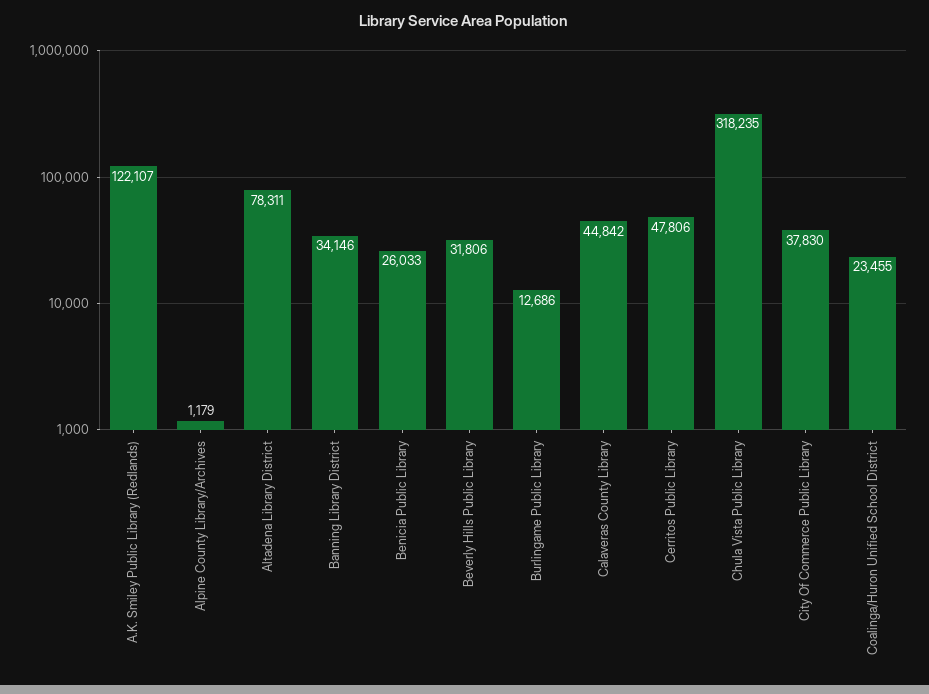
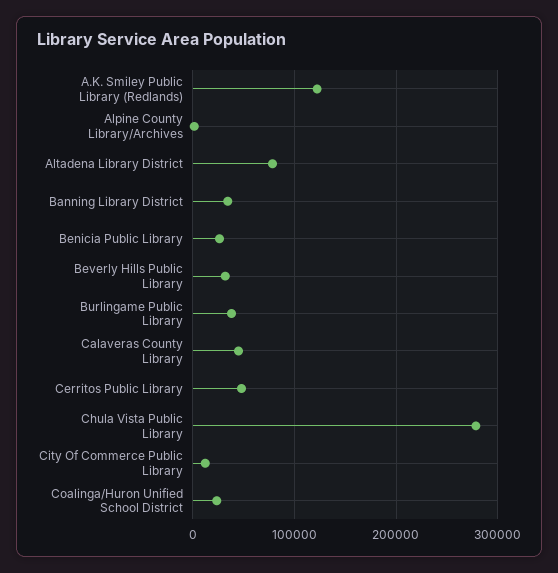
Burlingame Public Library: 12686 -> 40000
Chula Vista Public Library: 318235 -> 280000
City Of Commerce Public Library: 37830 -> 10000

